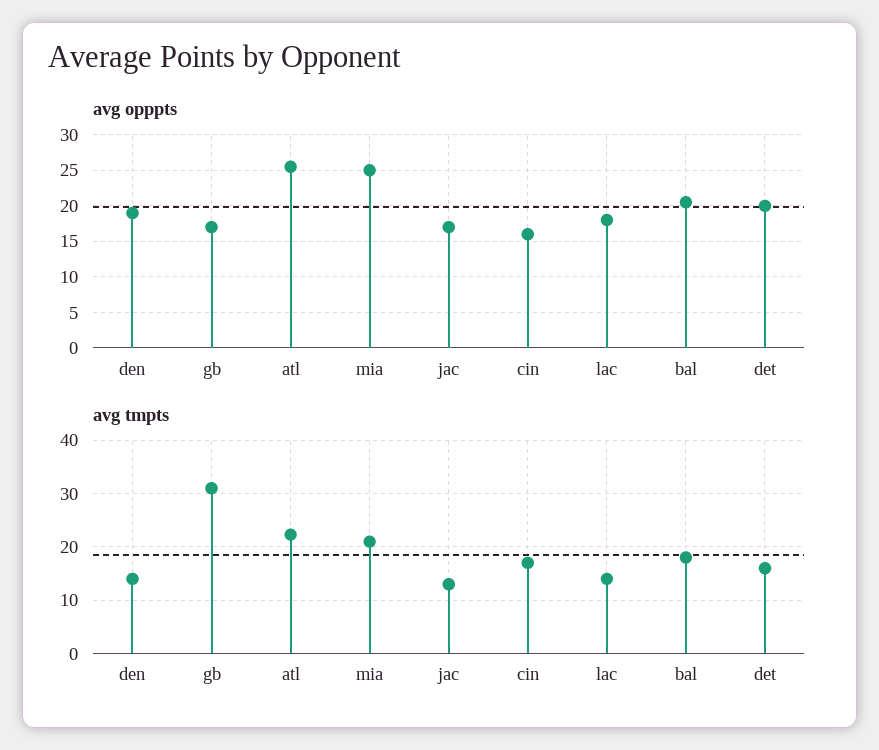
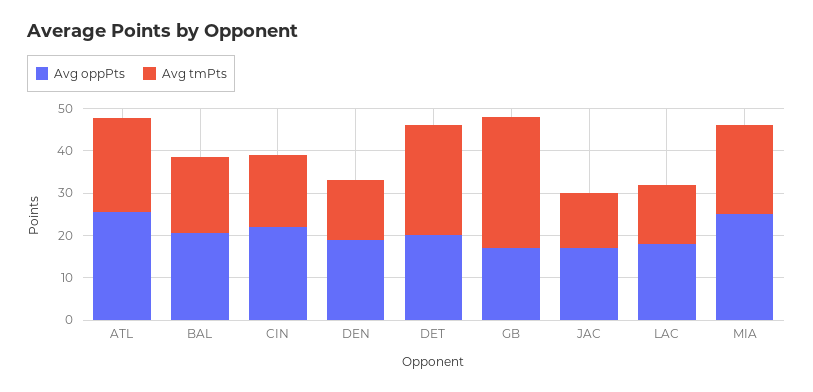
avg opppts, cin: 16 -> 22
avg tmpts, det: 16 -> 26

